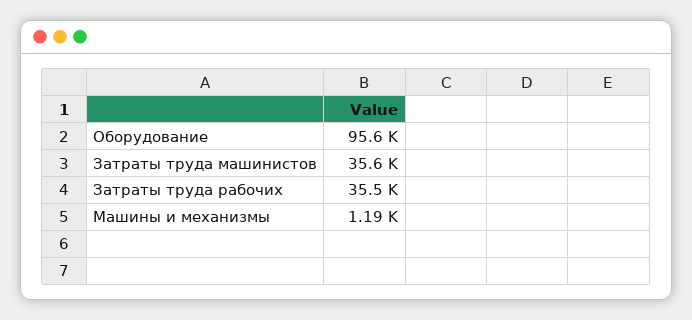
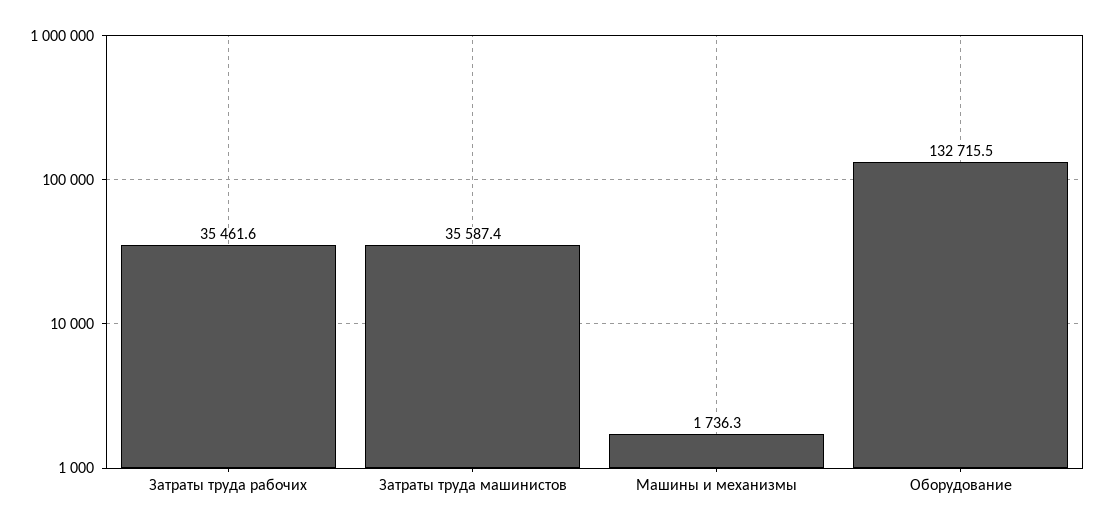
Оборудование: 95600 -> 132715.5
Машины и механизмы: 1190 -> 1736.3

